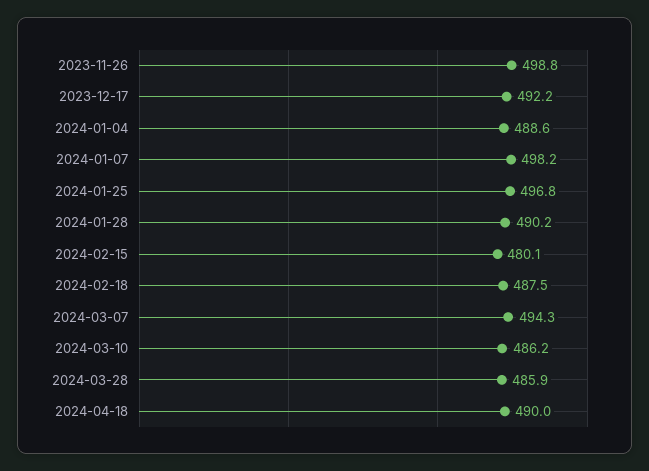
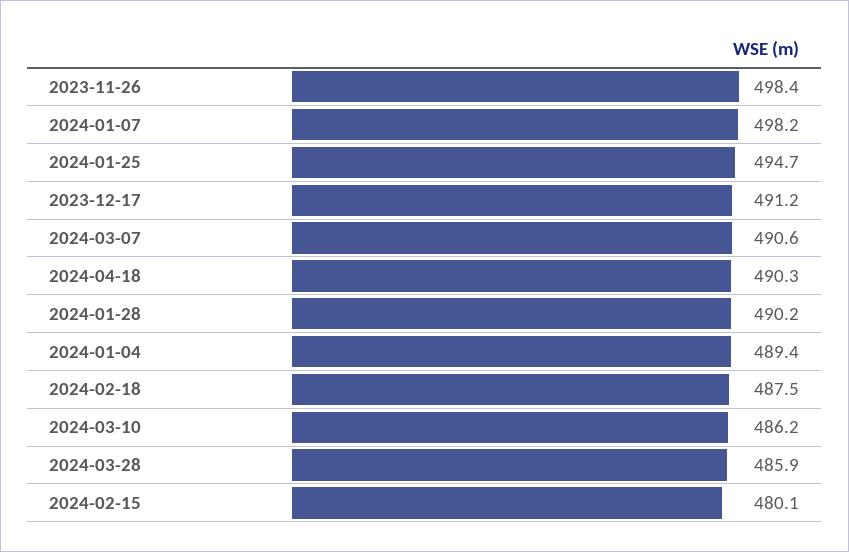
2023-11-26: 498.8 -> 498.4
2023-12-17: 492.2 -> 491.2
2024-01-04: 488.6 -> 489.4
2024-01-25: 496.8 -> 494.7
2024-03-07: 494.3 -> 490.6
2024-04-18: 490 -> 490.3

